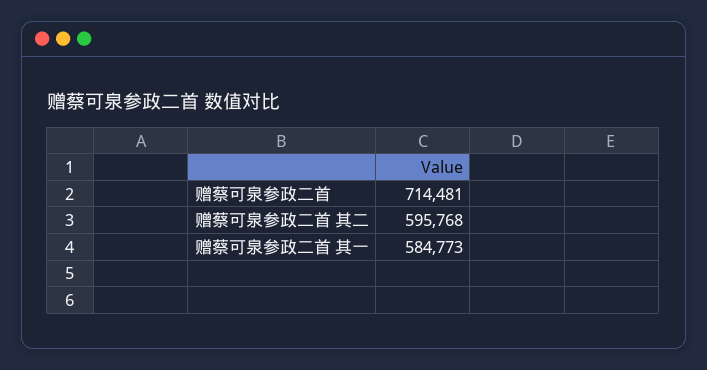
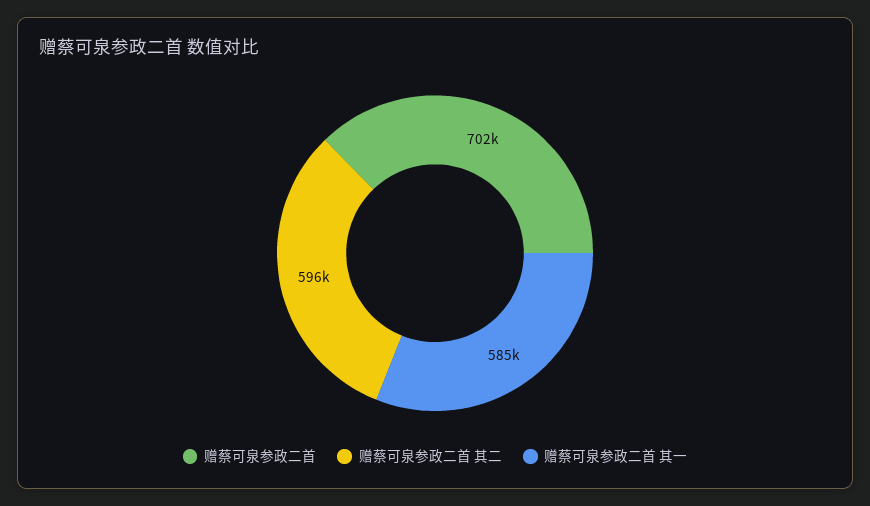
赠蔡可泉参政二首: 714481 -> 702000

